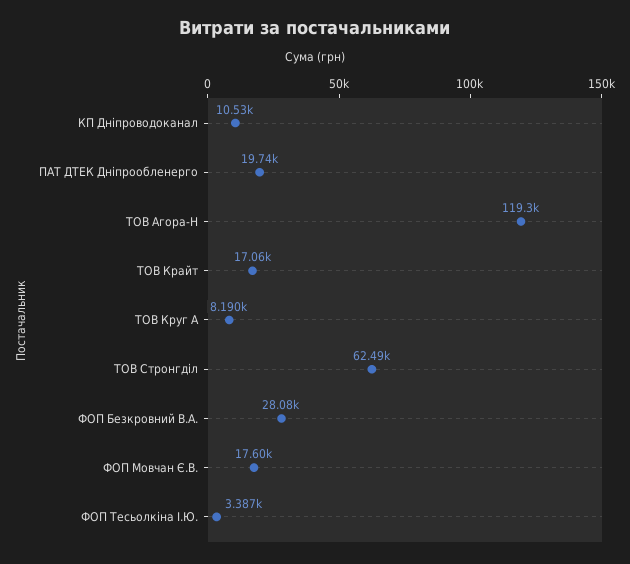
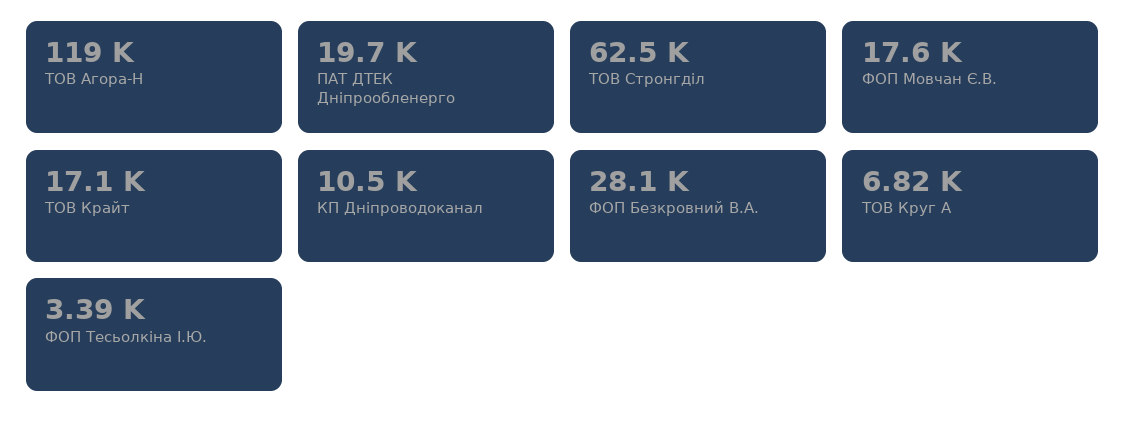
ТОВ Круг А: 8190 -> 6820

